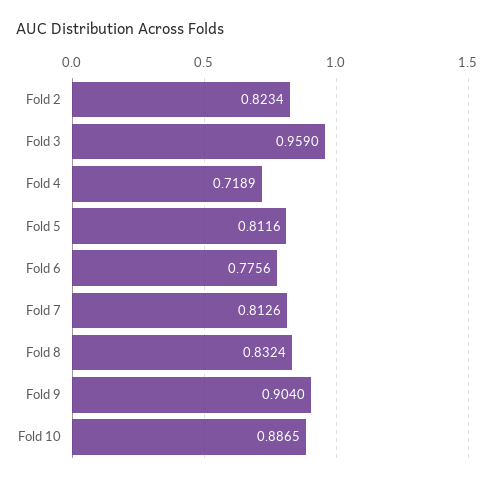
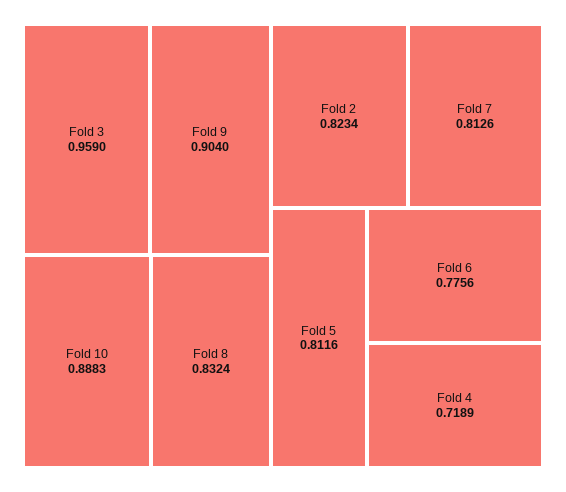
Fold 10: 0.8865 -> 0.8883

